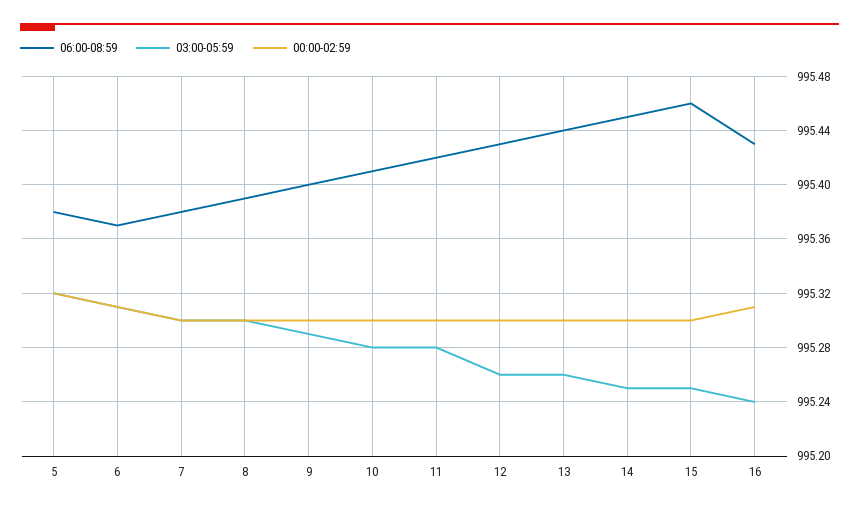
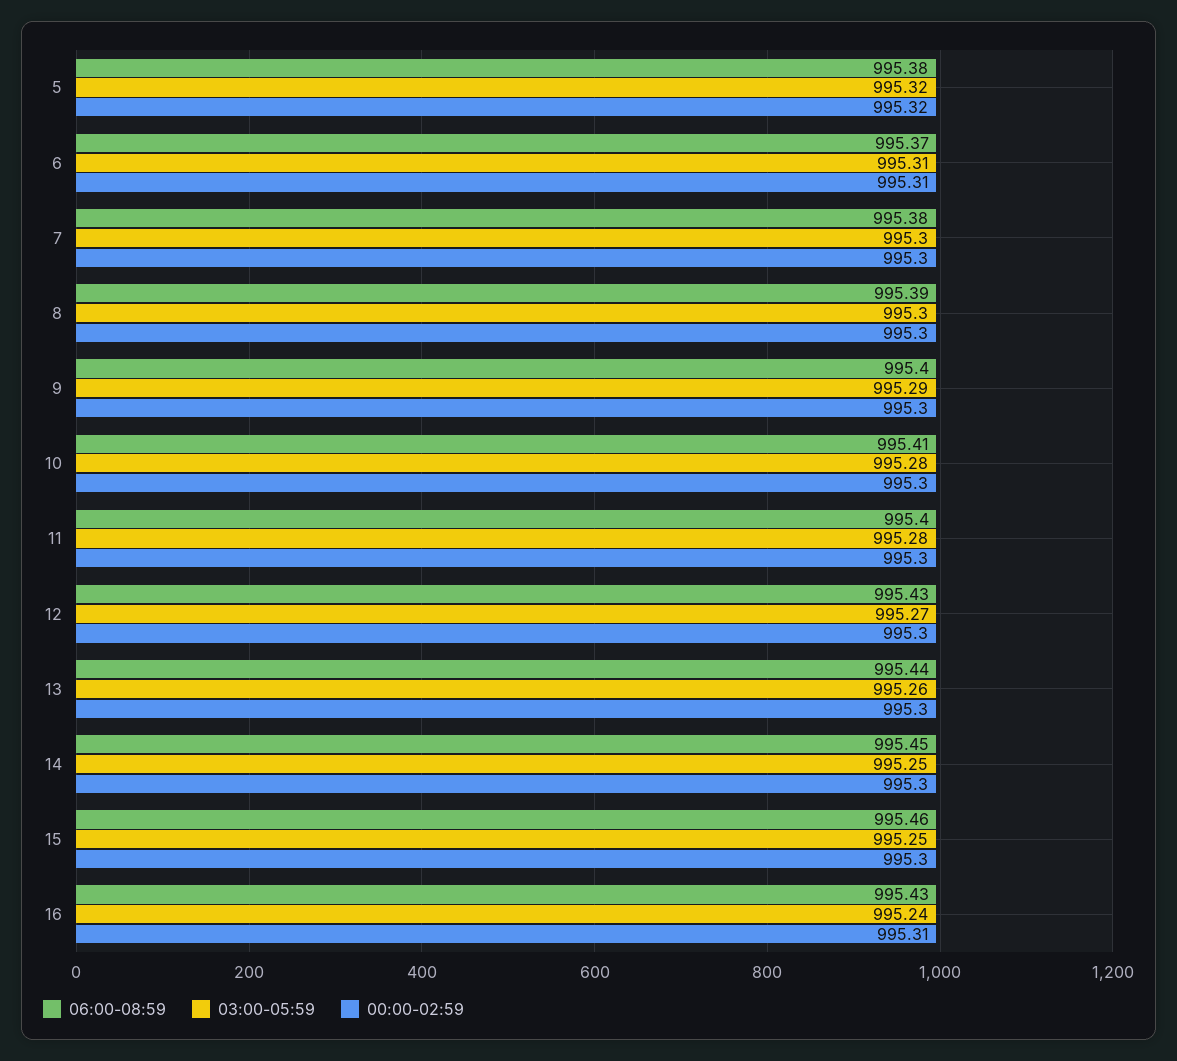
06:00-08:59, 11: 995.42 -> 995.4
03:00-05:59, 12: 995.26 -> 995.27

